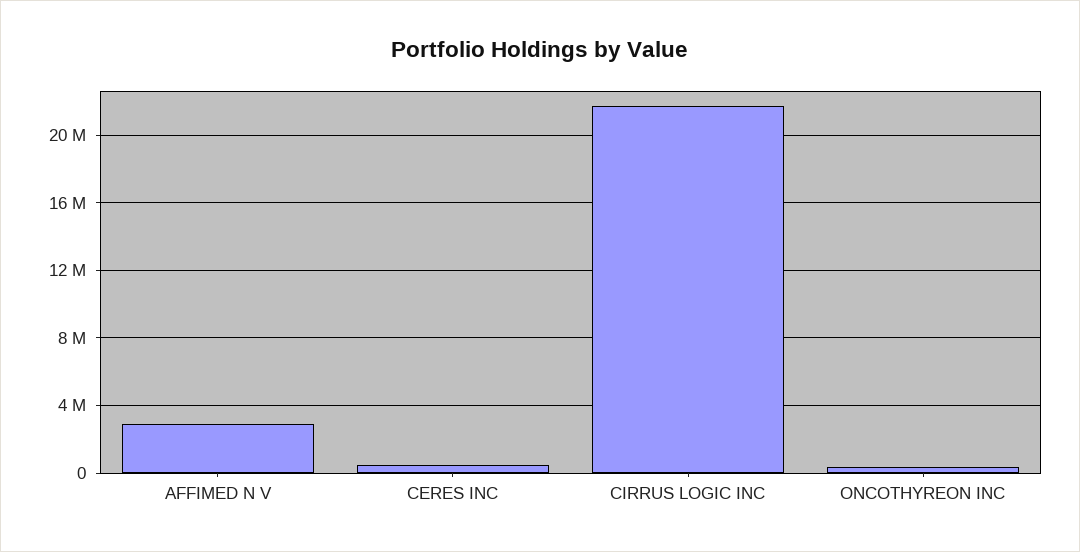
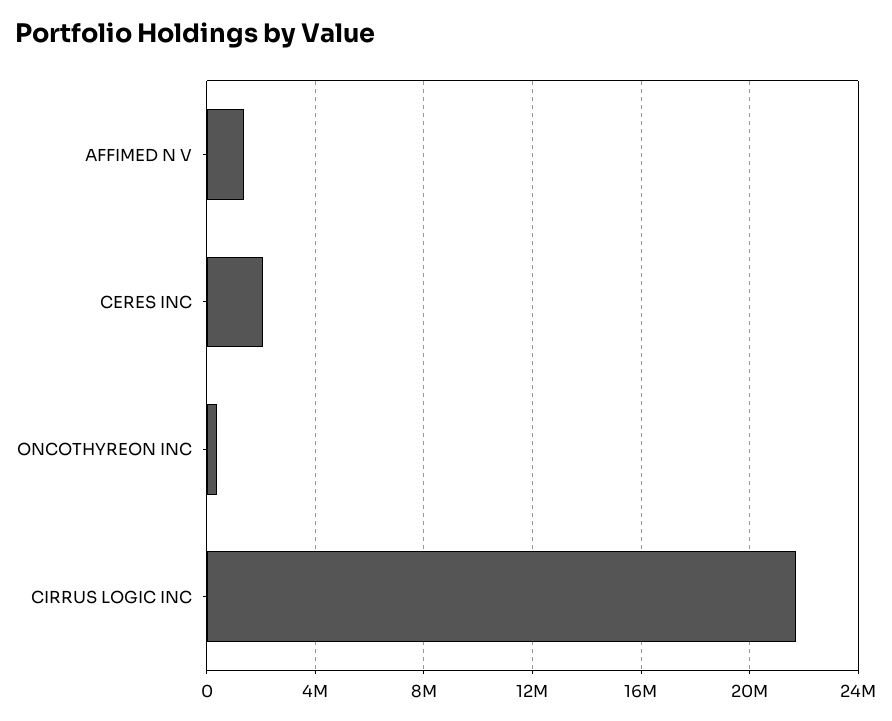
AFFIMED N V: 3000000 -> 1500000
CERES INC: 500000 -> 2000000

